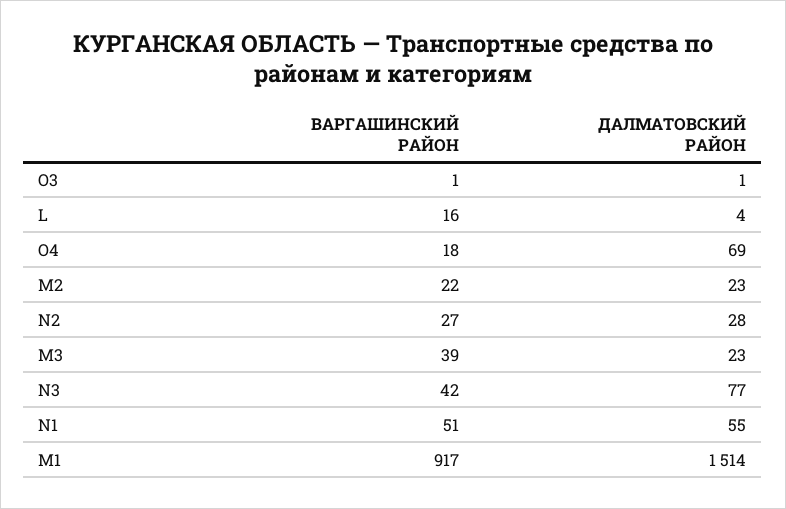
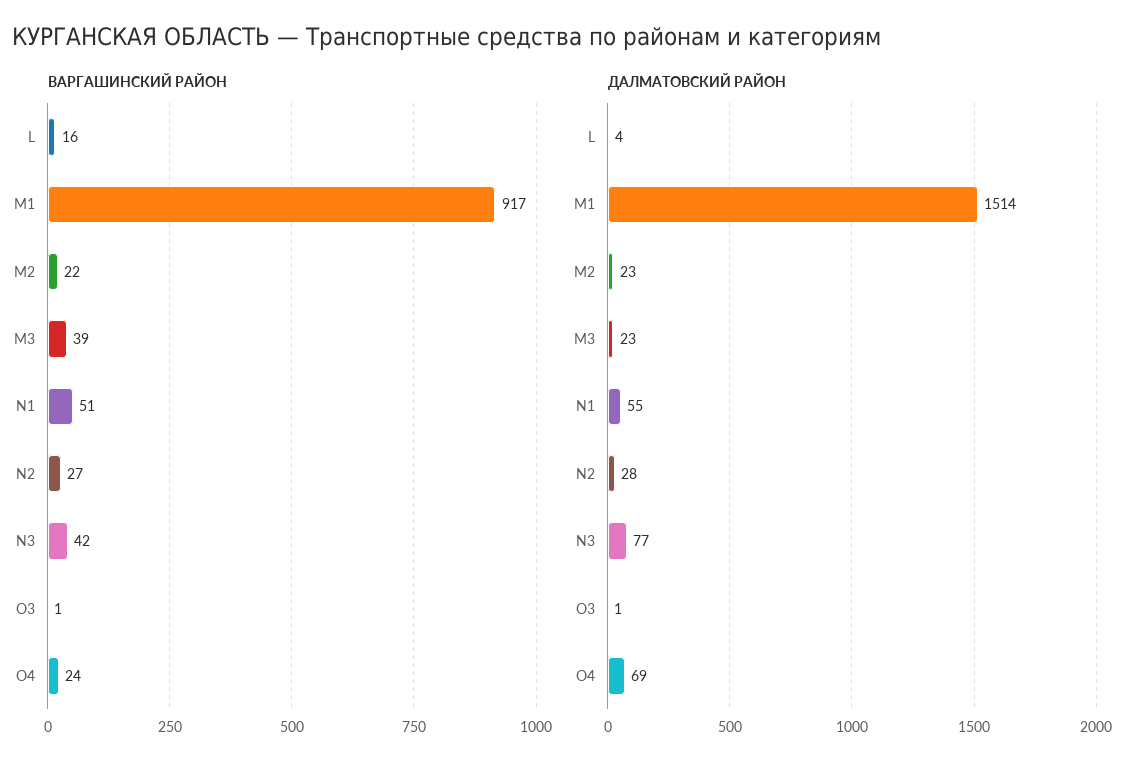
ВАРГАШИНСКИЙ РАЙОН, O4: 18 -> 24

